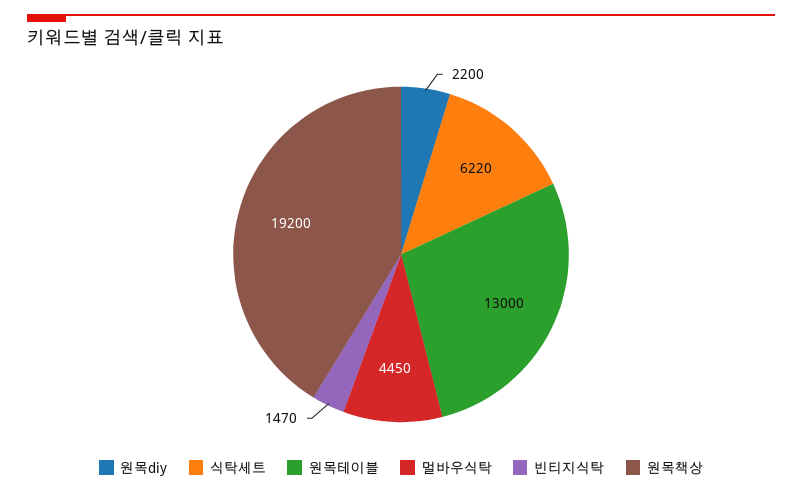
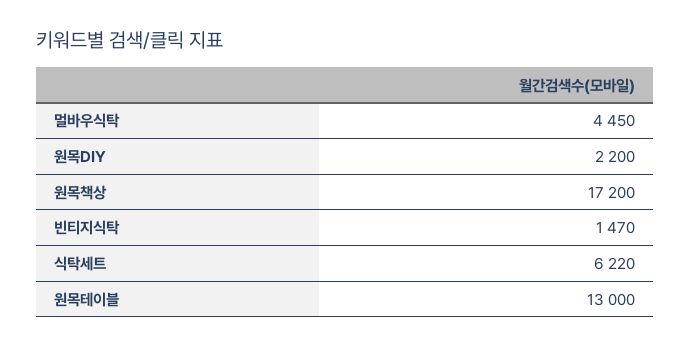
원목책상: 19200 -> 17200

